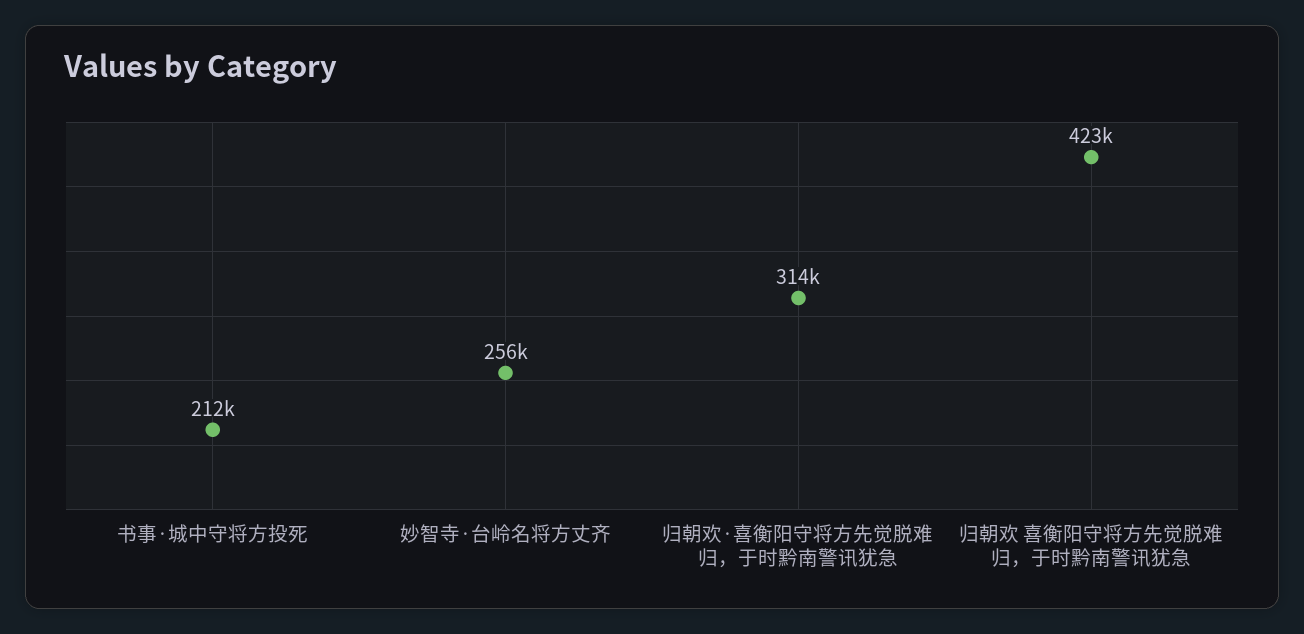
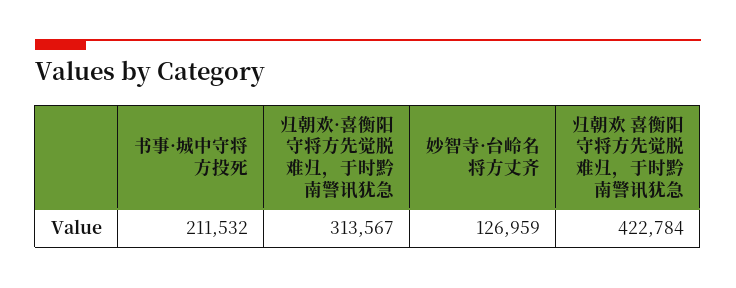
妙智寺·台岭名将方丈齐: 256000 -> 126959

